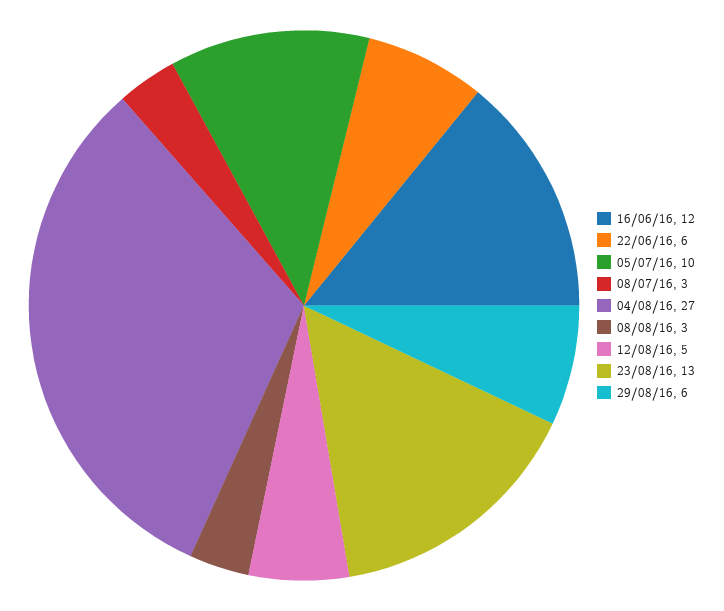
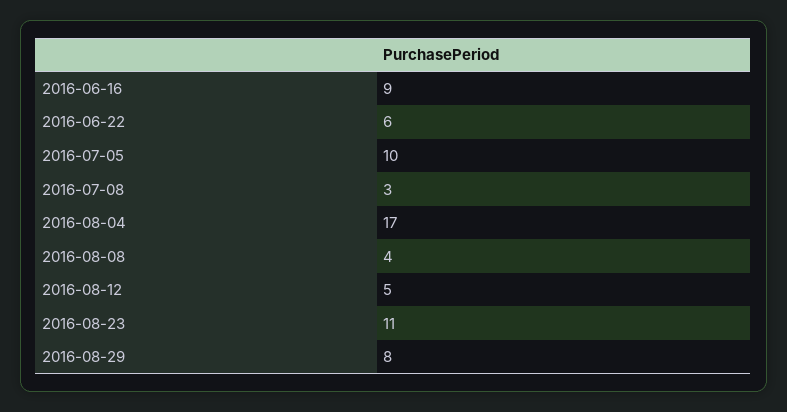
16/06/16: 12 -> 9
04/08/16: 27 -> 17
08/08/16: 3 -> 4
23/08/16: 13 -> 11
29/08/16: 6 -> 8

